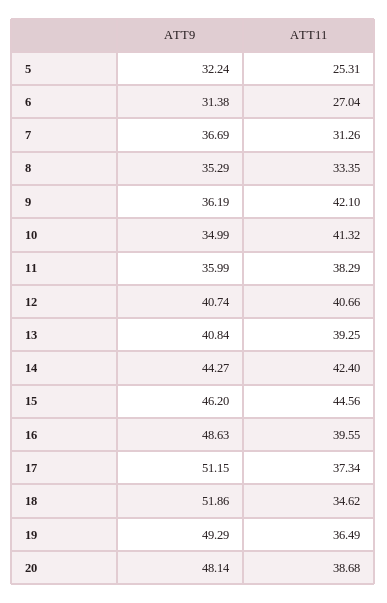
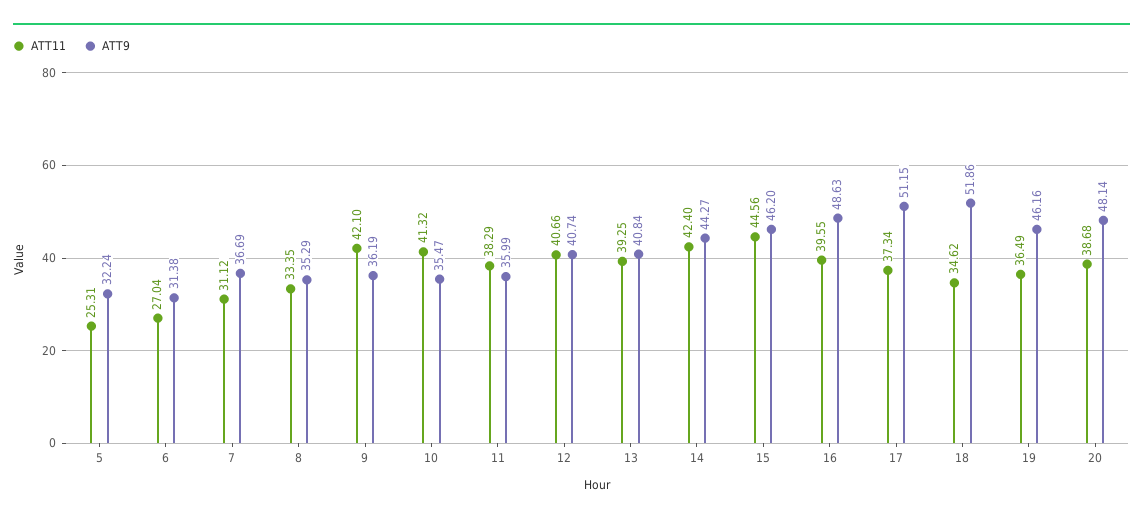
ATT11, 7: 31.26 -> 31.12
ATT9, 10: 34.99 -> 35.47
ATT9, 19: 49.29 -> 46.16

